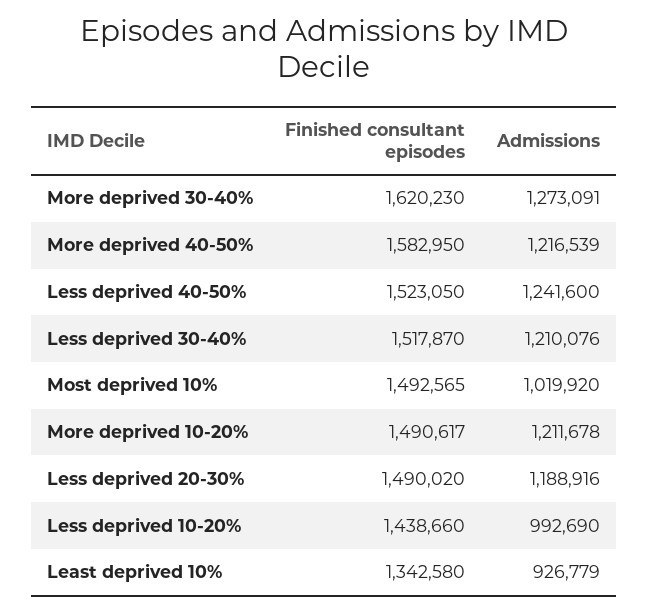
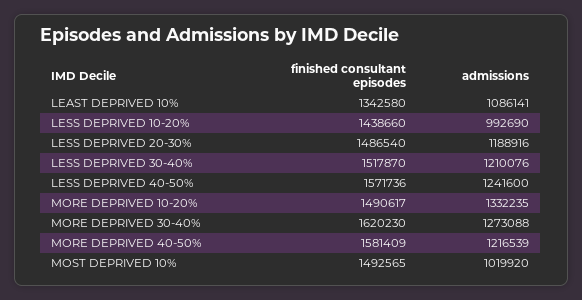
Admissions, More deprived 30-40%: 1273091 -> 1273088
Finished consultant episodes, More deprived 40-50%: 1582950 -> 1581409
Finished consultant episodes, Less deprived 40-50%: 1523050 -> 1571736
Admissions, More deprived 10-20%: 1211678 -> 1332235
Finished consultant episodes, Less deprived 20-30%: 1490020 -> 1486540
Admissions, Least deprived 10%: 926779 -> 1086141

